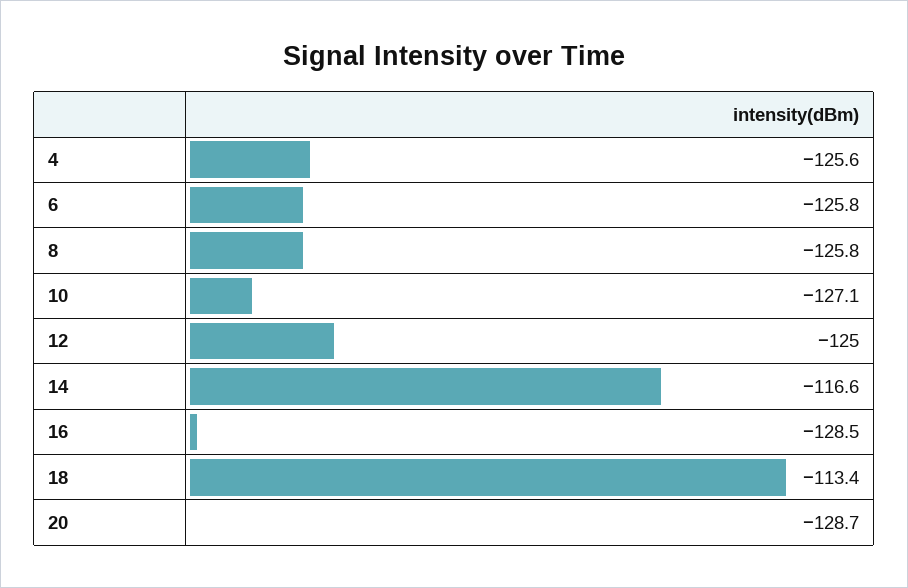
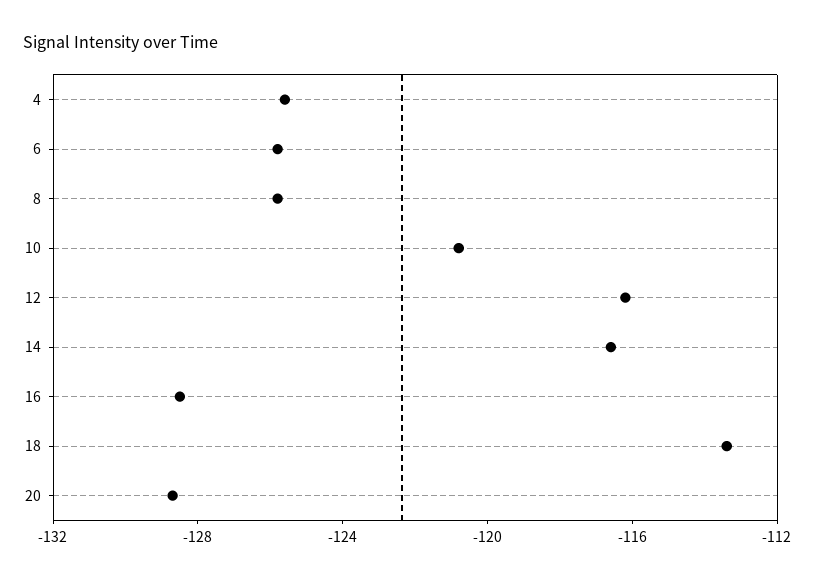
10: -127.1 -> -121
12: -125 -> -116

